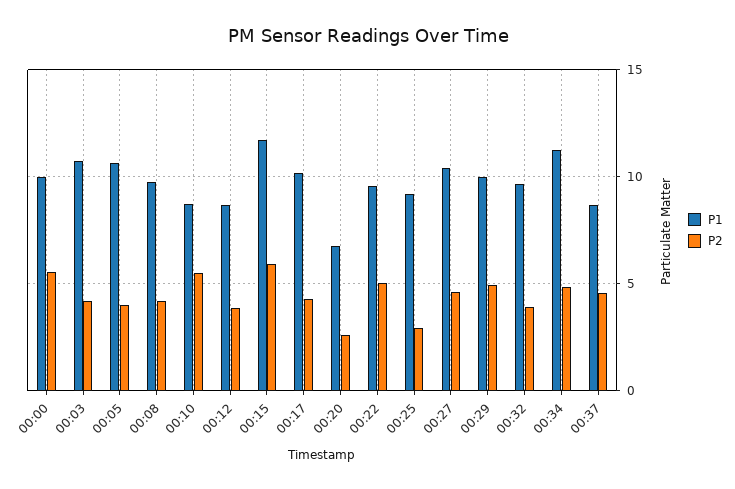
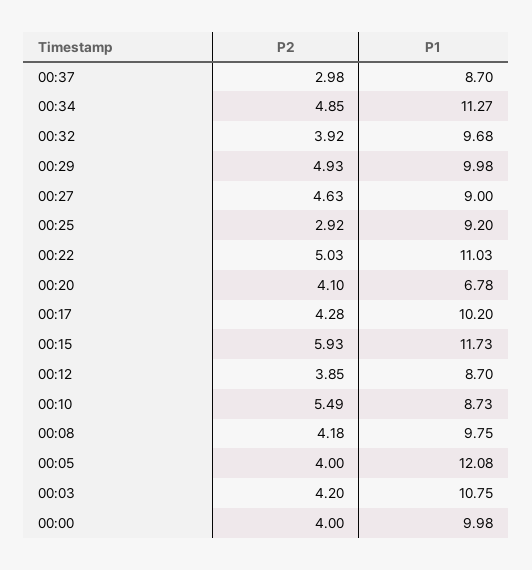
P2, 00:00: 5.5 -> 4
P1, 00:05: 10.5 -> 12.08
P2, 00:20: 2.5 -> 4.1
P1, 00:22: 9.5 -> 11.03
P1, 00:27: 10.5 -> 9
P2, 00:37: 4.5 -> 2.98

